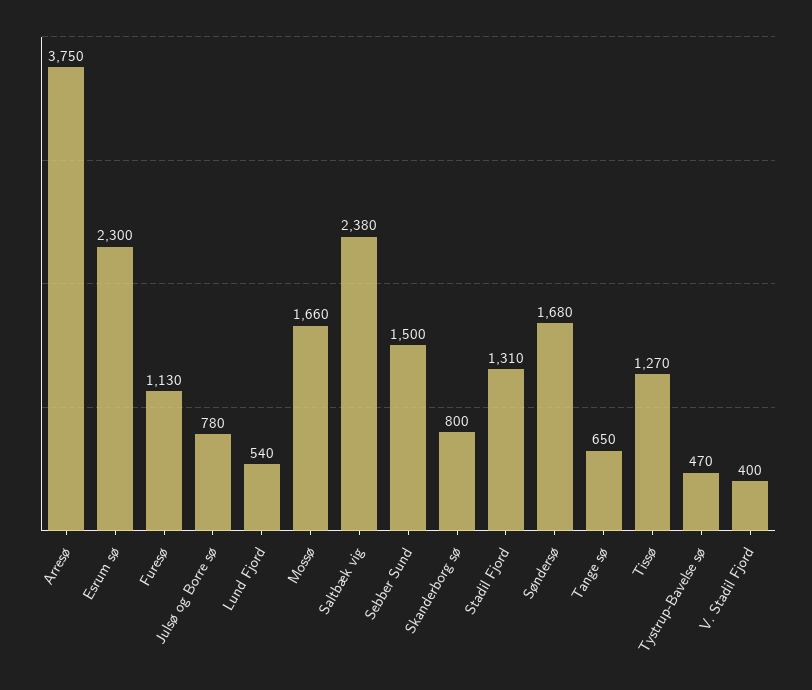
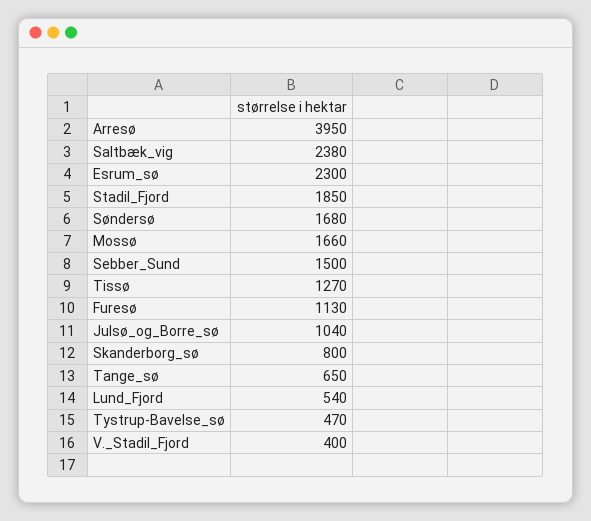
Arresø: 3750 -> 3950
Julsø og Borre sø: 780 -> 1040
Stadil Fjord: 1310 -> 1850

